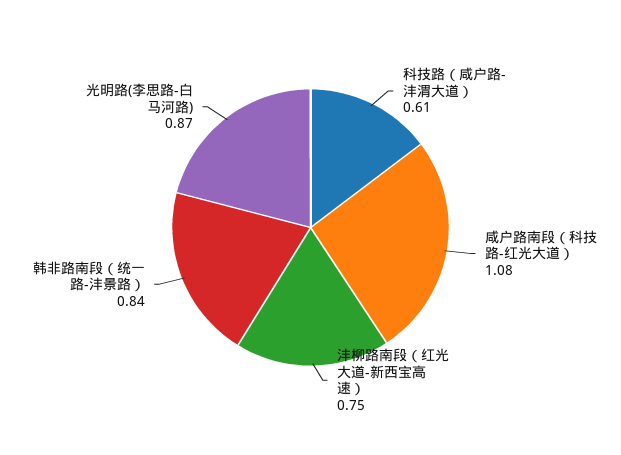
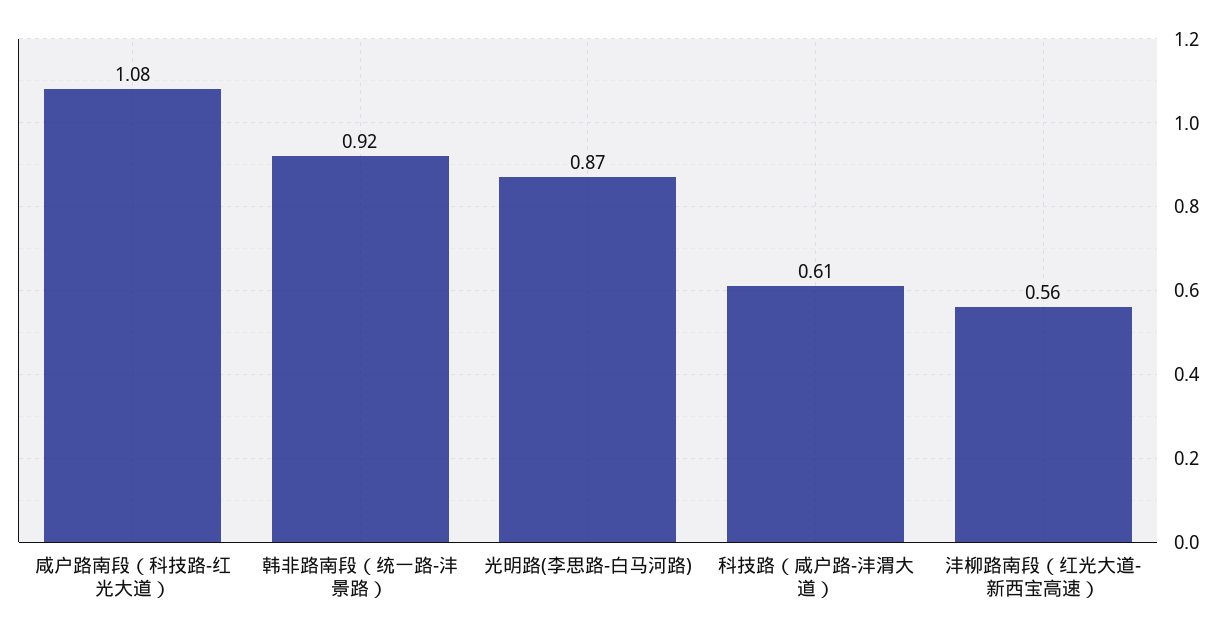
沣柳路南段（红光大道-新西宝高速）: 0.75 -> 0.56
韩非路南段（统一路-沣景路）: 0.84 -> 0.92

